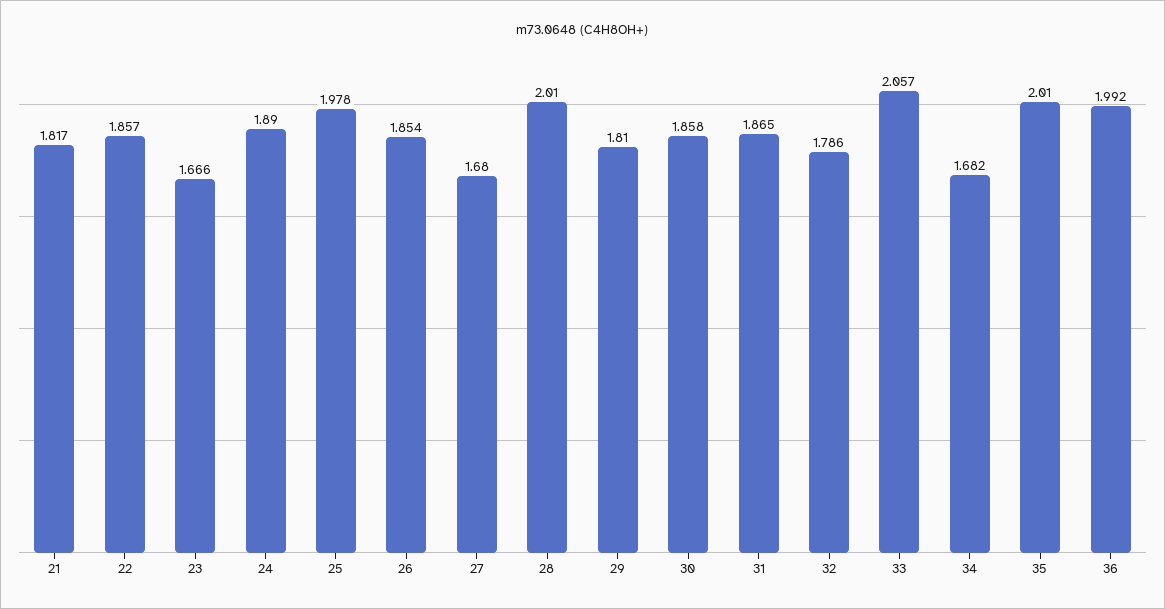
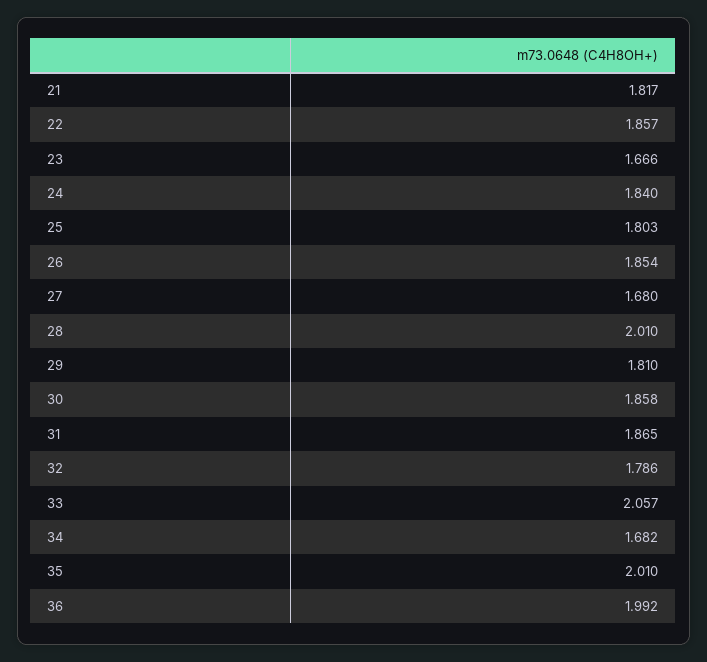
24: 1.89 -> 1.84
25: 1.978 -> 1.803

